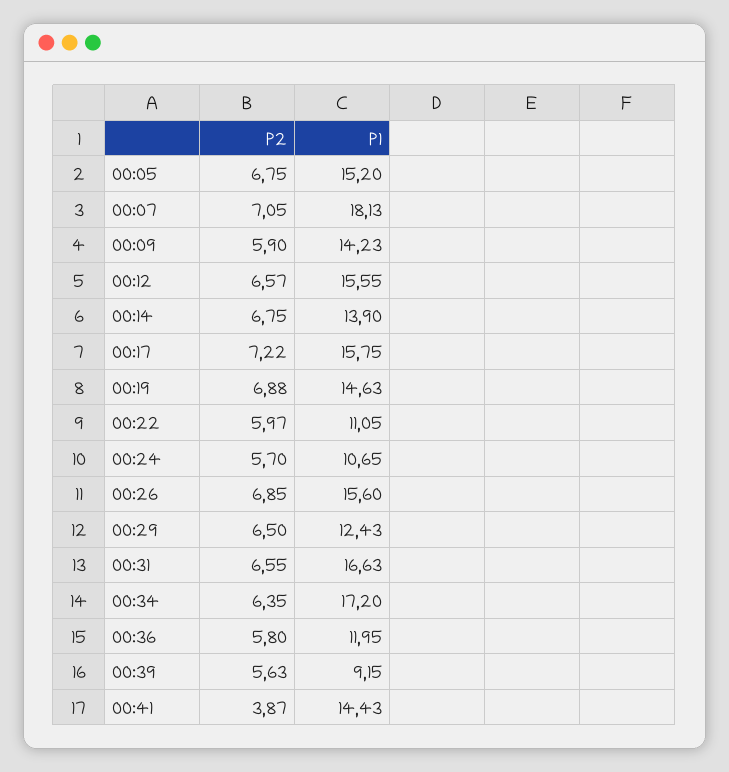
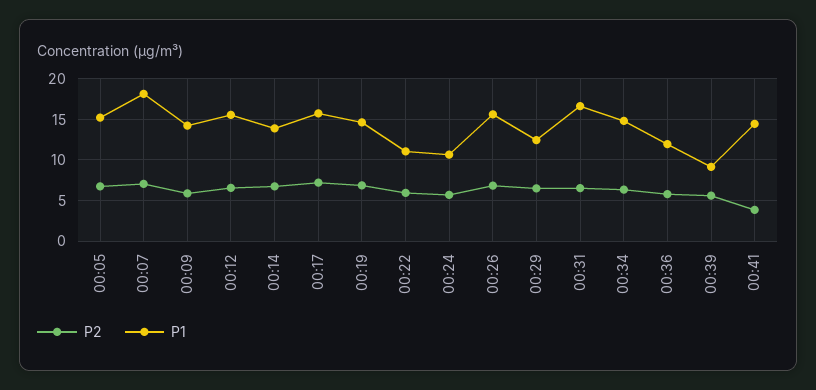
P1, 00:34: 17.2 -> 15

